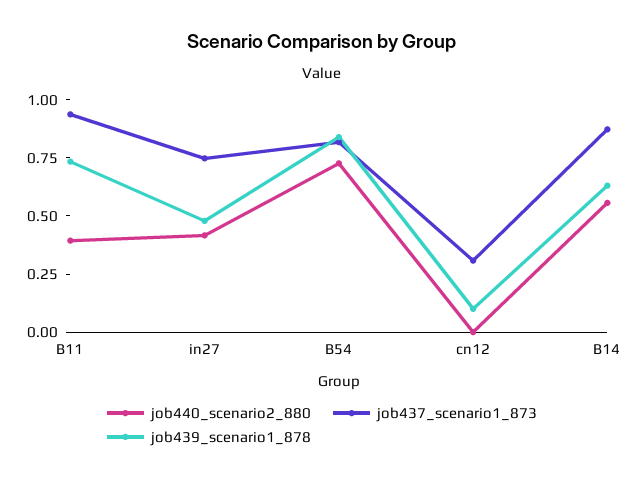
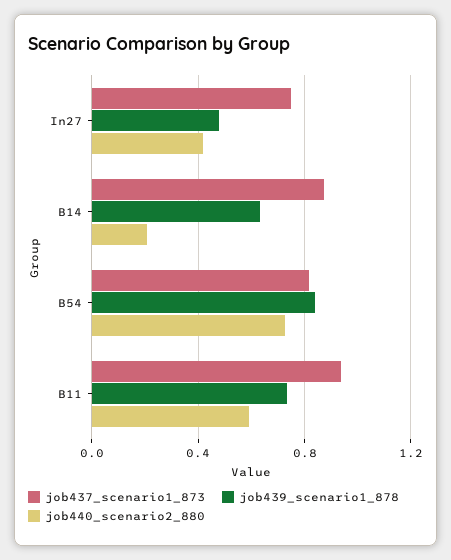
job440_scenario2_880, B11: 0.4 -> 0.6
job440_scenario2_880, cn12: 0 -> none
job437_scenario1_873, cn12: 0.3 -> none
job439_scenario1_878, cn12: 0.1 -> none
job440_scenario2_880, B14: 0.55 -> 0.2

